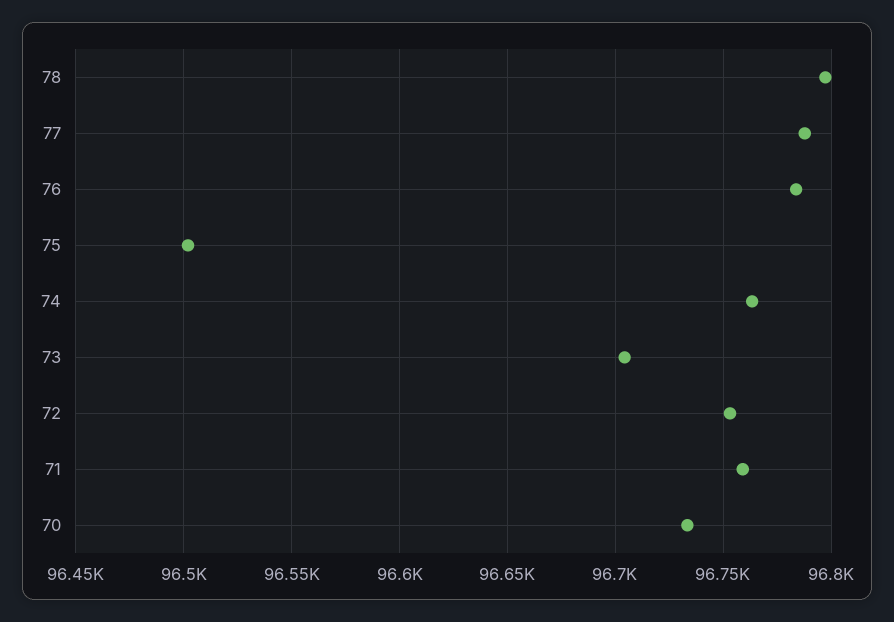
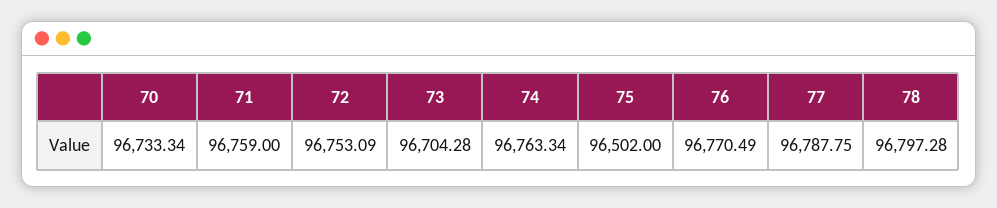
76: 96785 -> 96770.49

